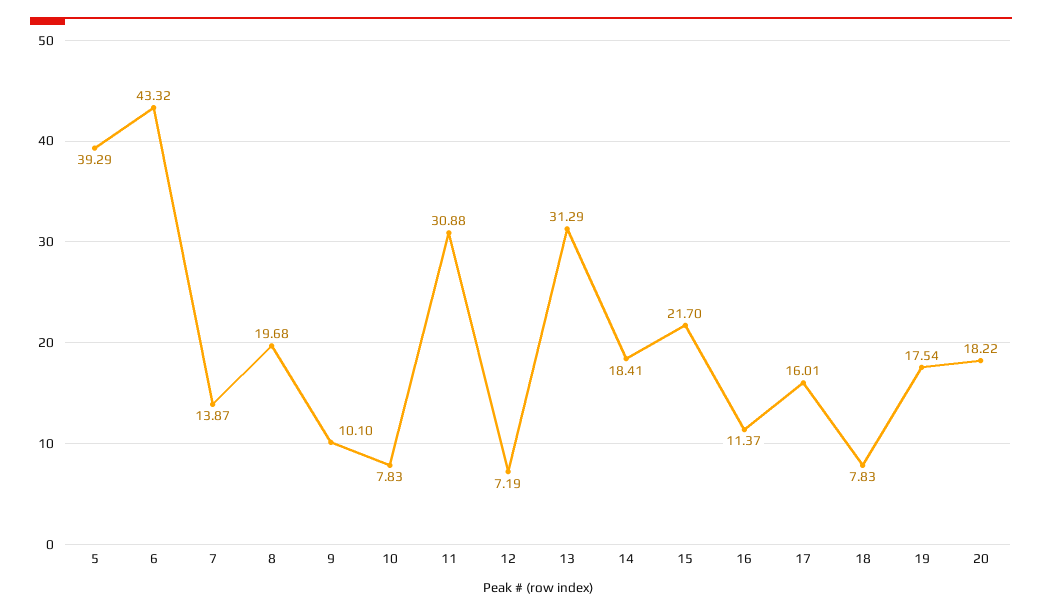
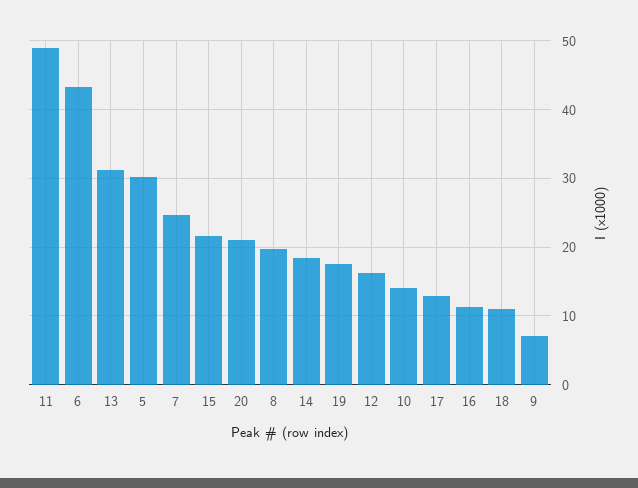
5: 39.29 -> 30
7: 13.87 -> 25
9: 10.1 -> 7
10: 7.83 -> 14
11: 30.88 -> 49
12: 7.19 -> 16
17: 16.01 -> 13
18: 7.83 -> 11
20: 18.22 -> 21

